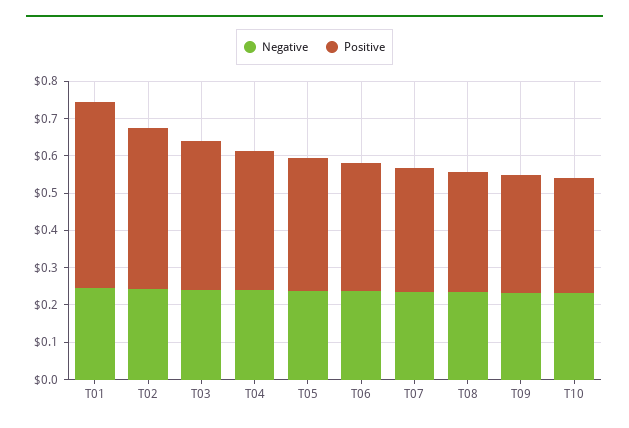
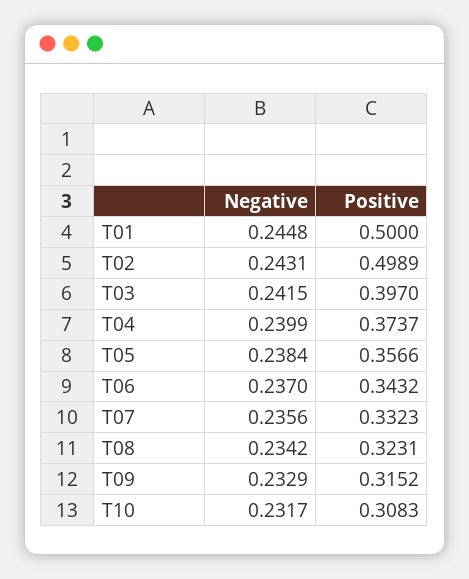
Positive, T02: 0.425 -> 0.4989

